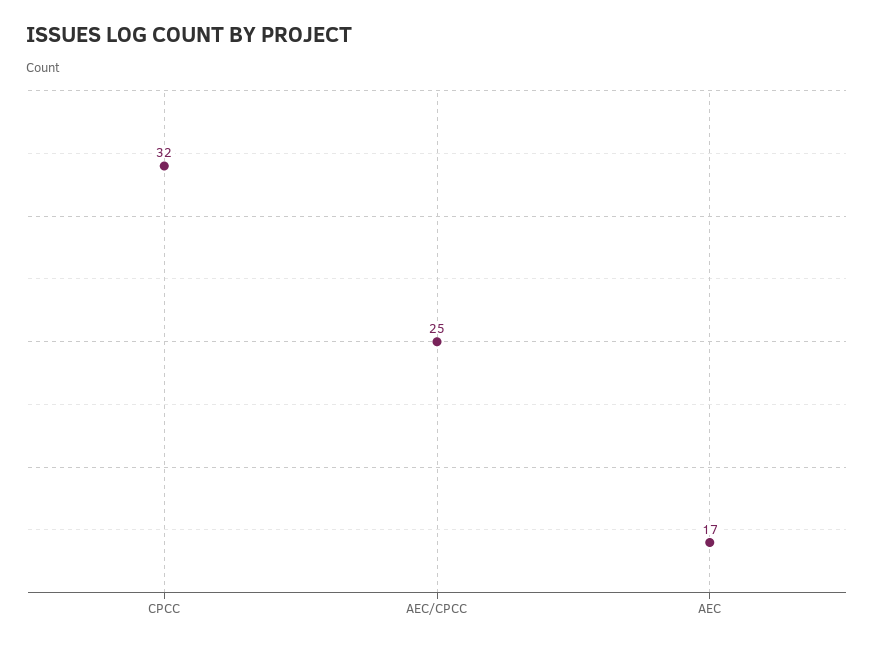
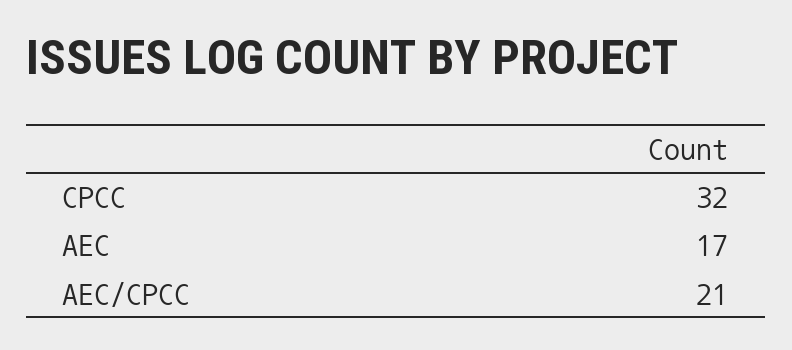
AEC/CPCC: 25 -> 21

